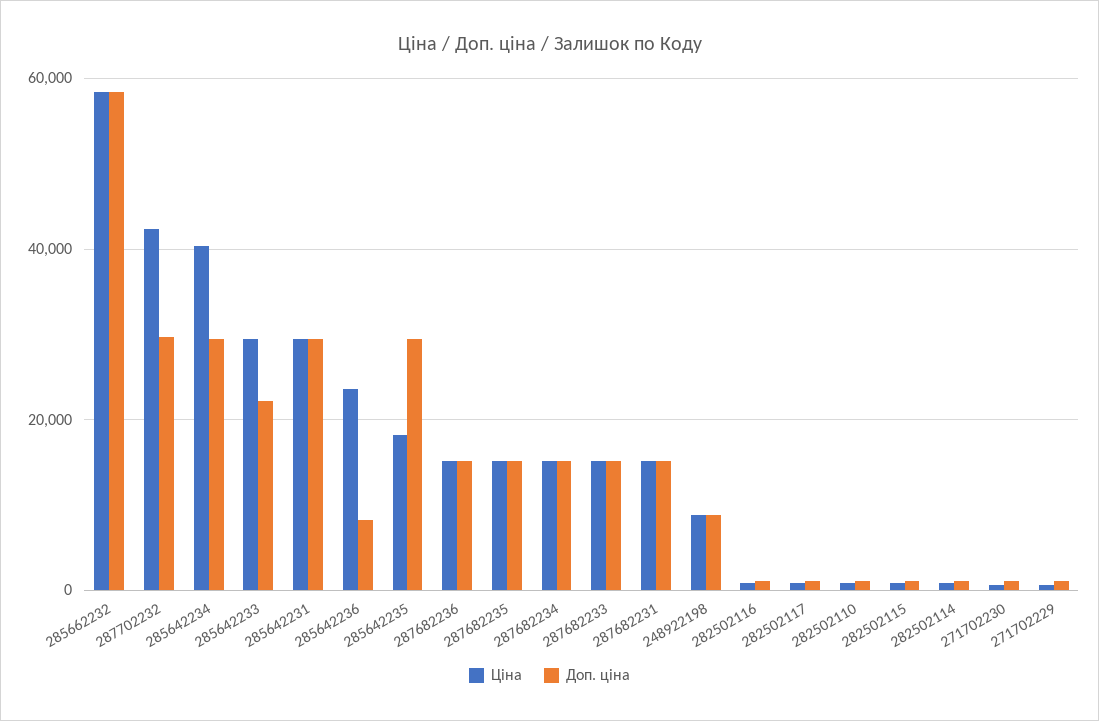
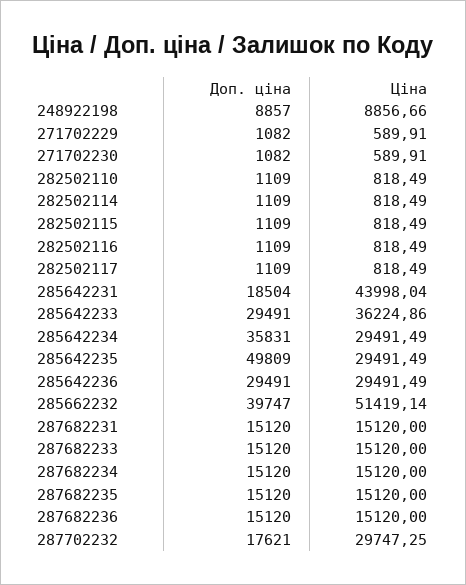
Ціна, 285662232: 58000 -> 51419.14
Доп. ціна, 285662232: 58000 -> 39747
Ціна, 287702232: 42000 -> 29747.25
Доп. ціна, 287702232: 30000 -> 17621
Ціна, 285642234: 40000 -> 29491.49
Доп. ціна, 285642234: 30000 -> 35831
Ціна, 285642233: 30000 -> 36224.86
Доп. ціна, 285642233: 22000 -> 29491
Ціна, 285642231: 30000 -> 43998.04
Доп. ціна, 285642231: 30000 -> 18504
Ціна, 285642236: 24000 -> 29491.49
Доп. ціна, 285642236: 8000 -> 29491
Ціна, 285642235: 18000 -> 29491.49
Доп. ціна, 285642235: 30000 -> 49809

